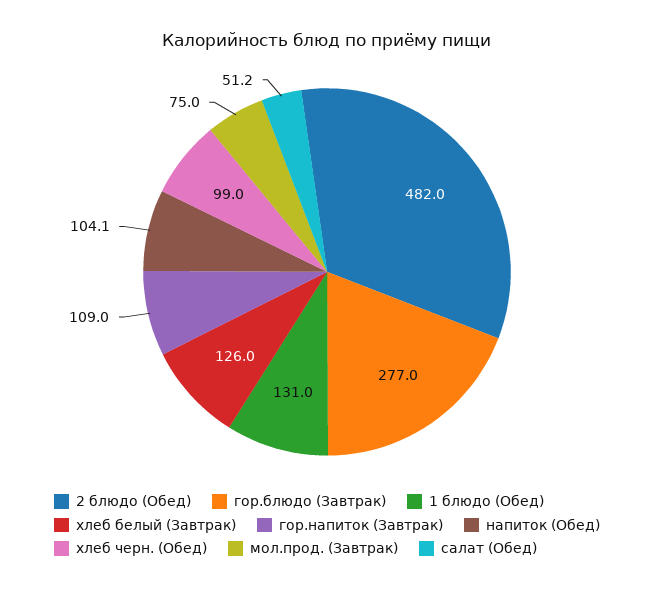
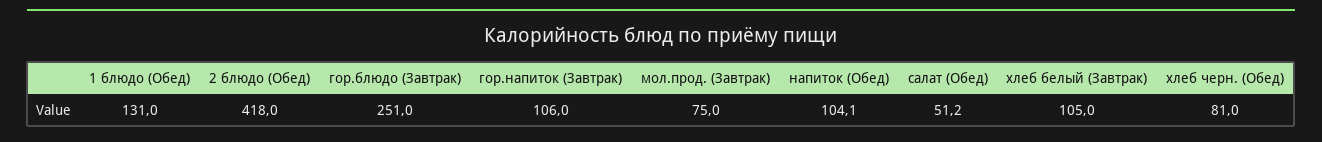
2 блюдо (Обед): 482 -> 418
гор.блюдо (Завтрак): 277 -> 251
хлеб белый (Завтрак): 126 -> 105
гор.напиток (Завтрак): 109 -> 106
хлеб черн. (Обед): 99 -> 81

